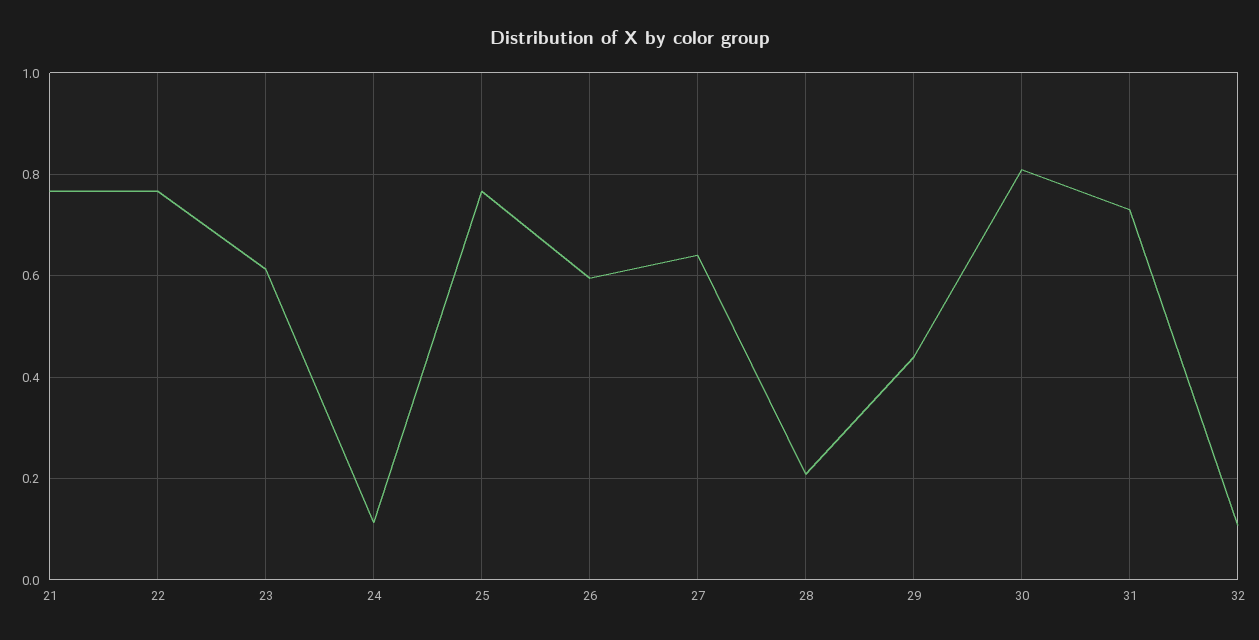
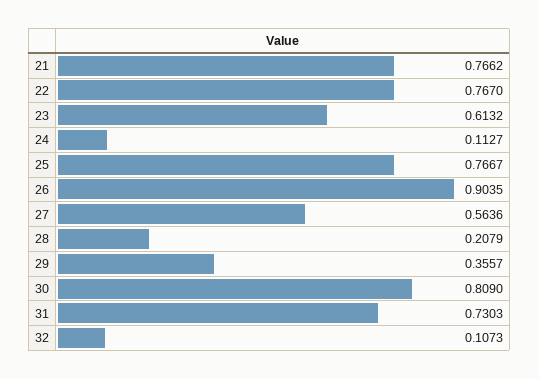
26: 0.6 -> 0.9035
27: 0.64 -> 0.5636
29: 0.44 -> 0.3557

